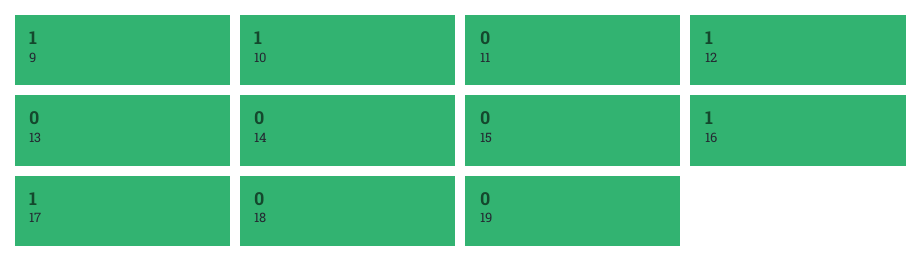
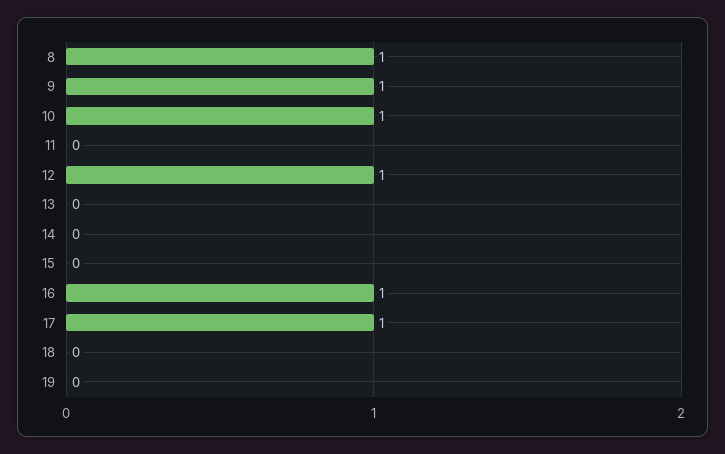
8: none -> 1

